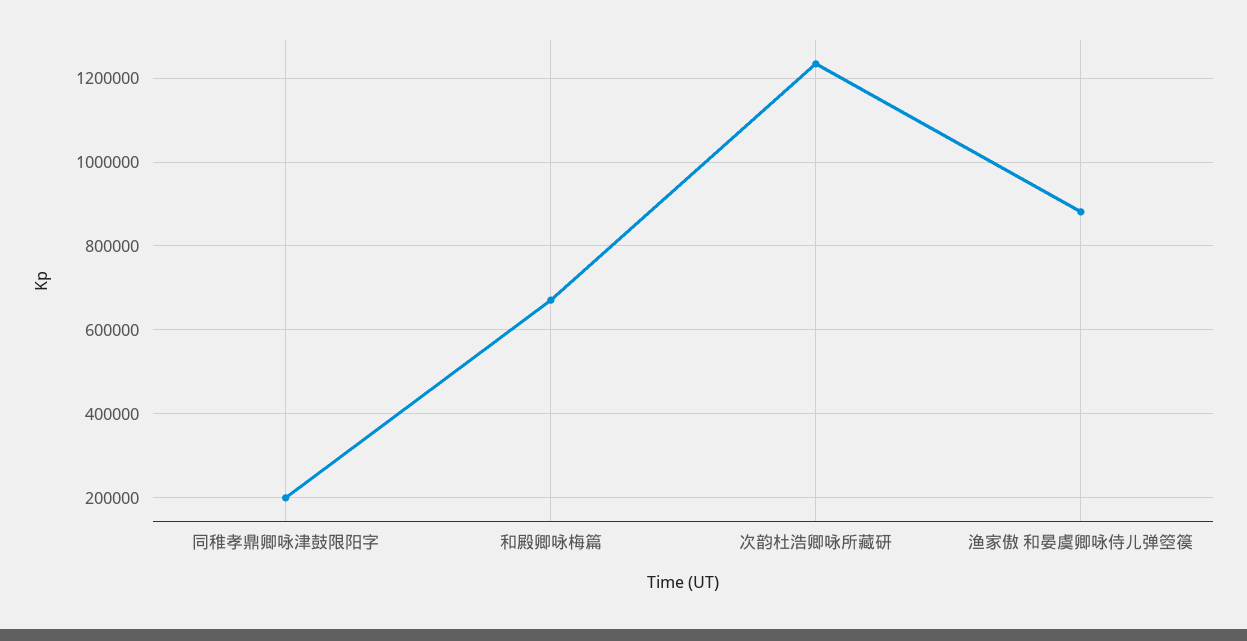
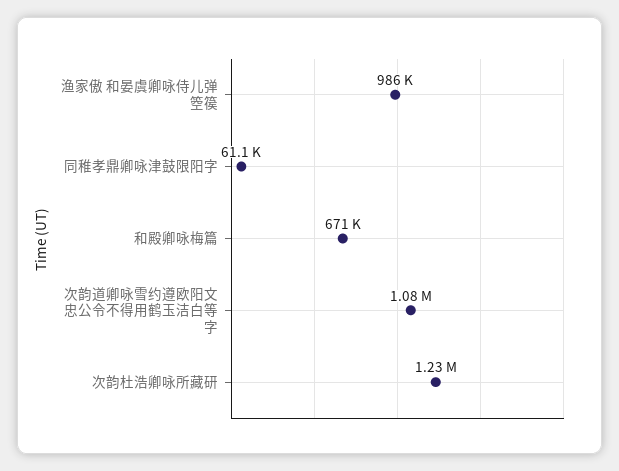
同稚孝鼎卿咏津鼓限阳字: 200000 -> 61100
渔家傲 和晏虞卿咏侍儿弹箜篌: 880000 -> 986000
次韵道卿咏雪约遵欧阳文忠公令不得用鹤玉洁白等字: none -> 1080000

